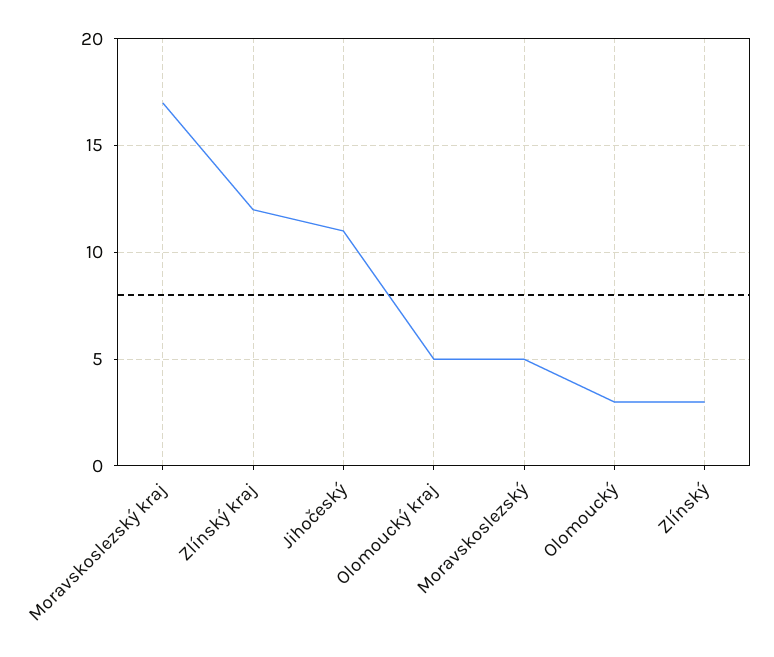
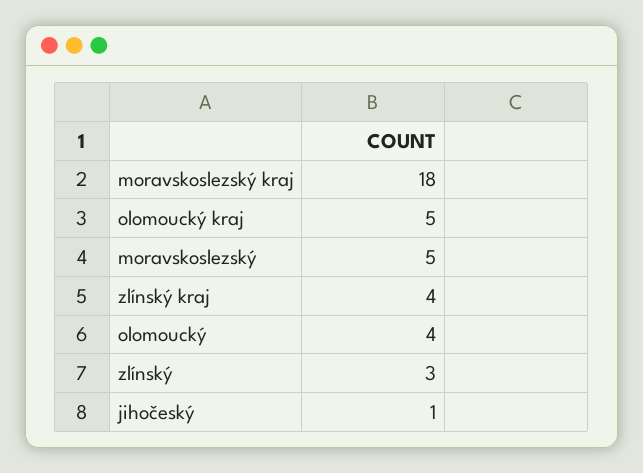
Moravskoslezský kraj: 17 -> 18
Zlínský kraj: 12 -> 4
Jihočeský: 11 -> 1
Olomoucký: 3 -> 4

